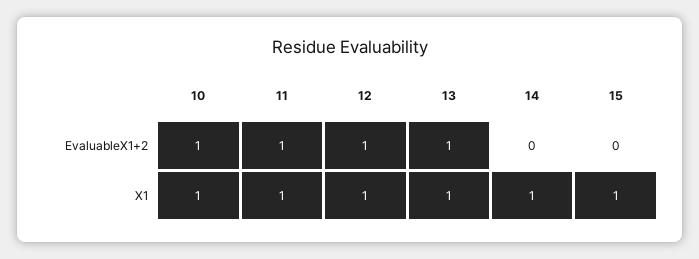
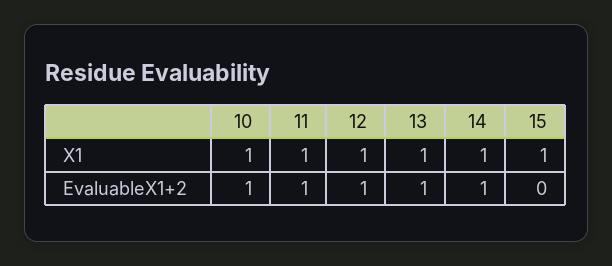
14, EvaluableX1+2: 0 -> 1

